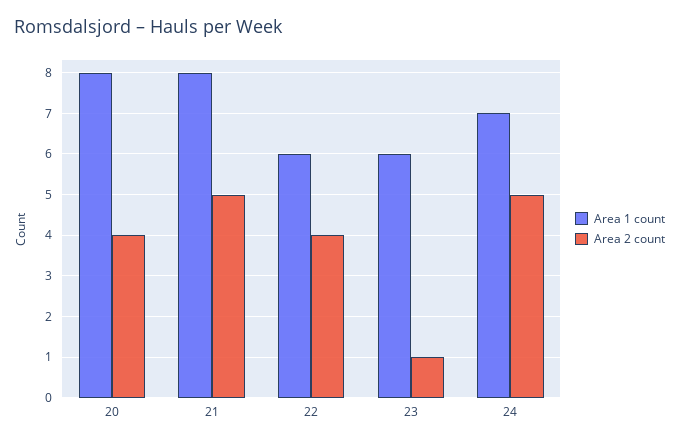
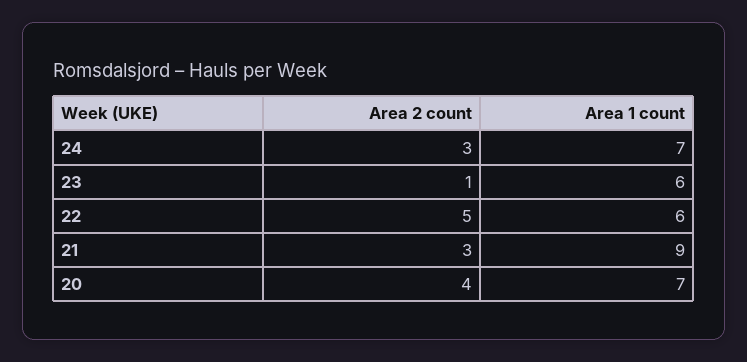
Area 1 count, 20: 8 -> 7
Area 1 count, 21: 8 -> 9
Area 2 count, 21: 5 -> 3
Area 2 count, 22: 4 -> 5
Area 2 count, 24: 5 -> 3

